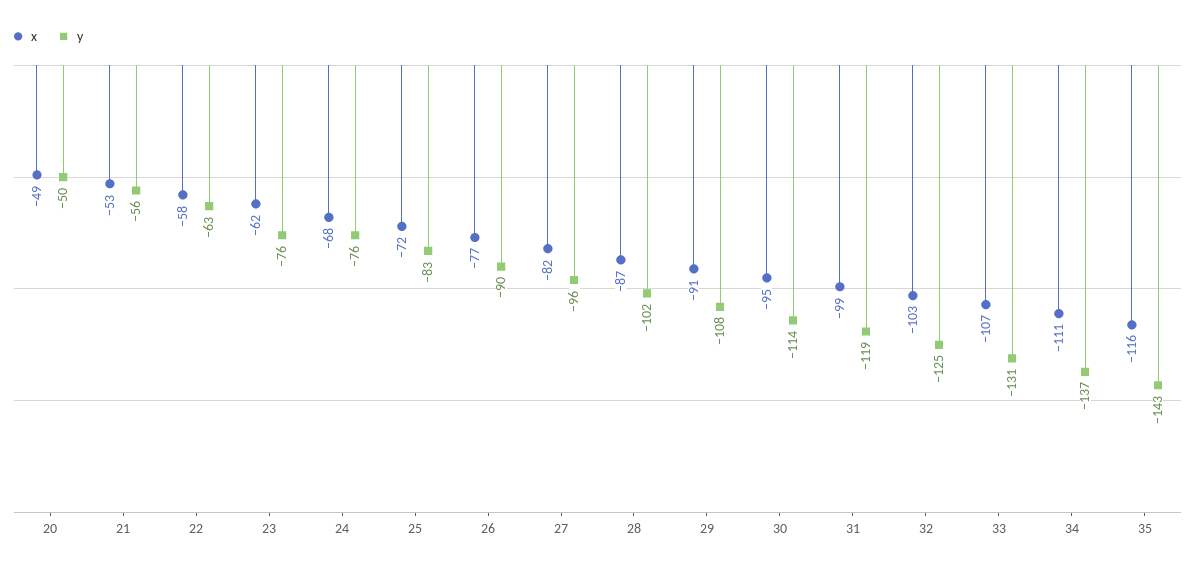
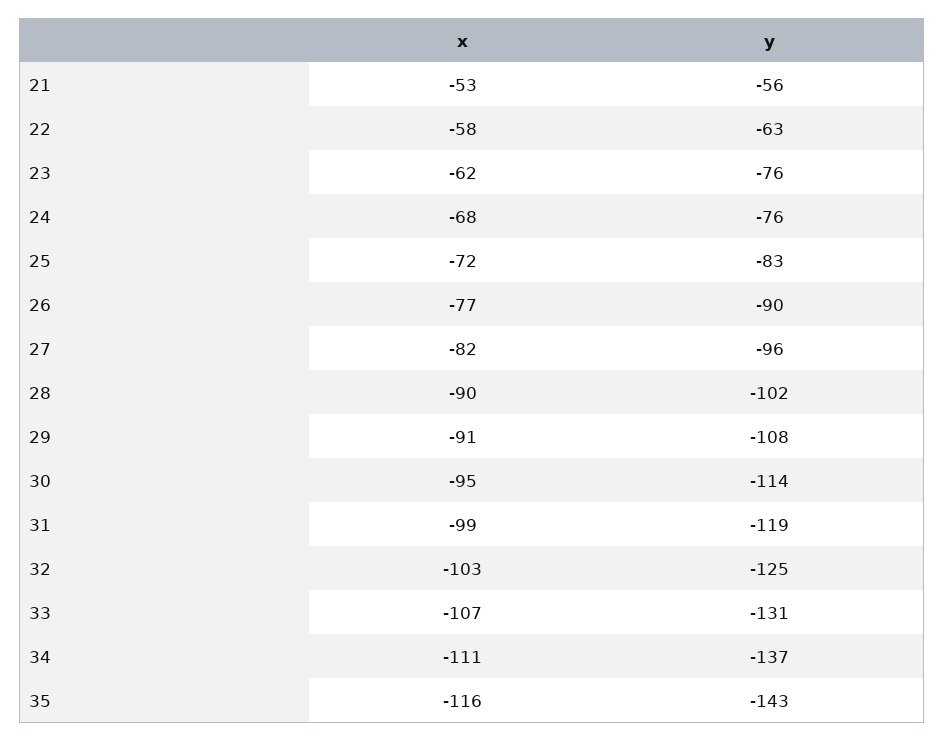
x, 20: -49 -> none
y, 20: -50 -> none
x, 28: -87 -> -90

